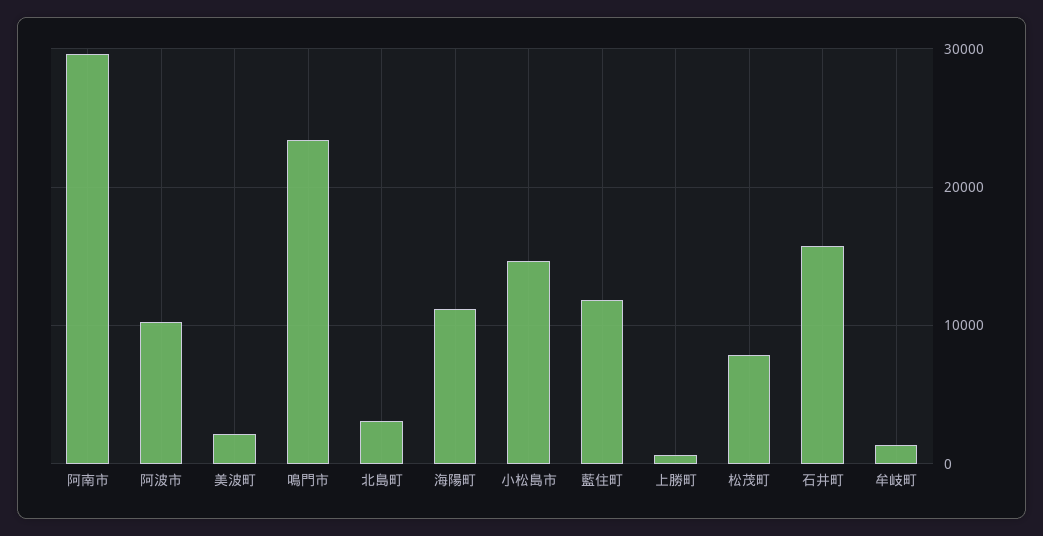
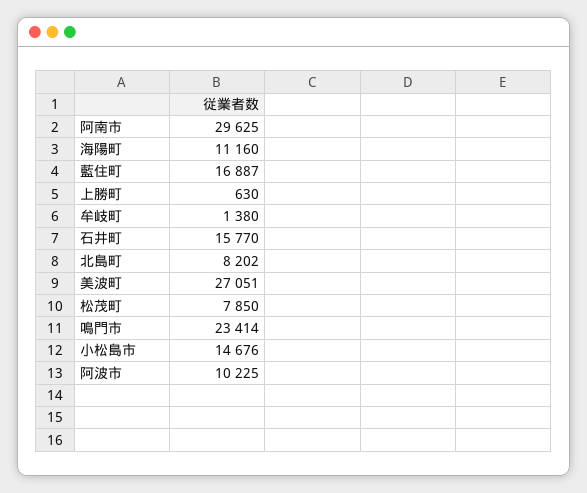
美波町: 2000 -> 27051
北島町: 3000 -> 8202
藍住町: 12000 -> 16887

